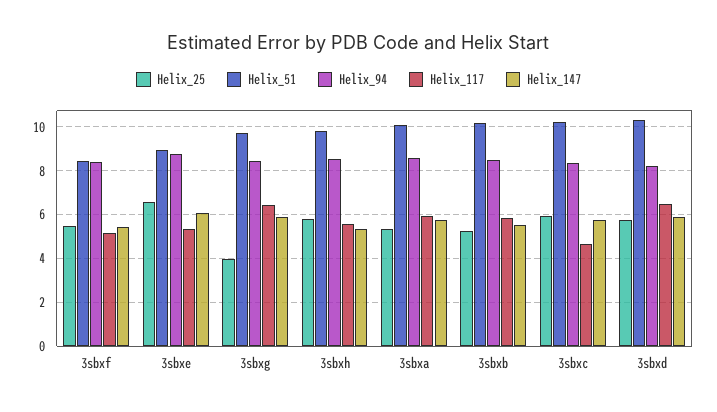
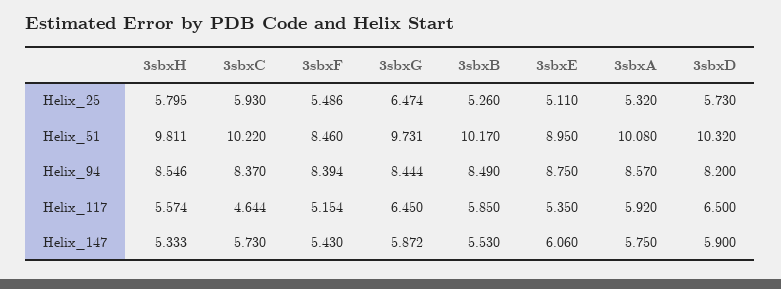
Helix_25, 3sbxe: 6.5 -> 5.11
Helix_25, 3sbxg: 4 -> 6.474

